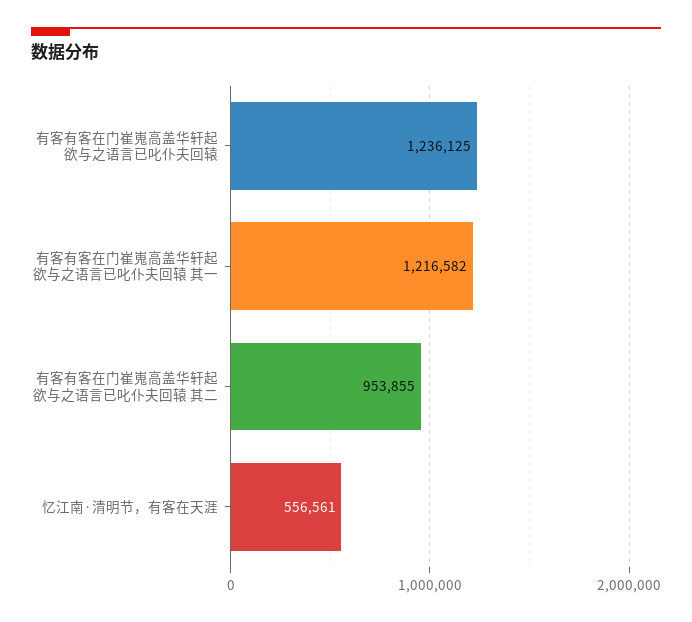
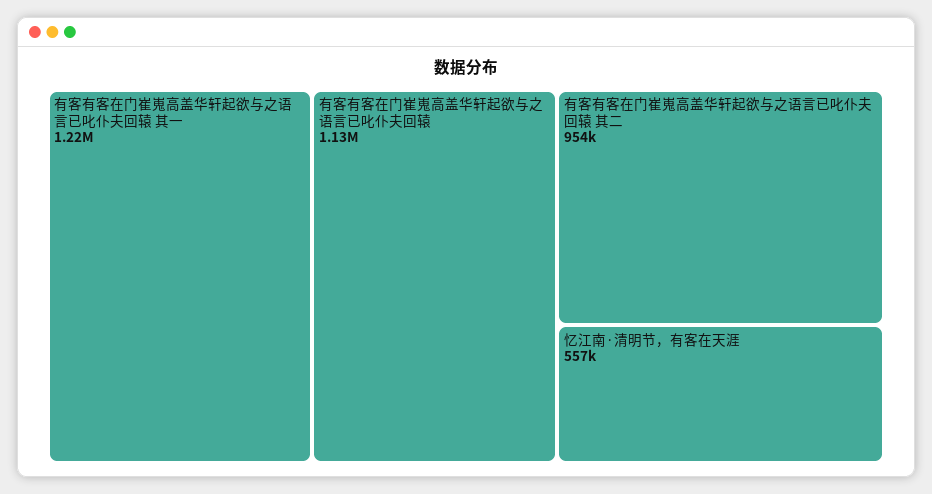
有客有客在门崔嵬高盖华轩起欲与之语言已叱仆夫回辕: 1236125 -> 1130000

